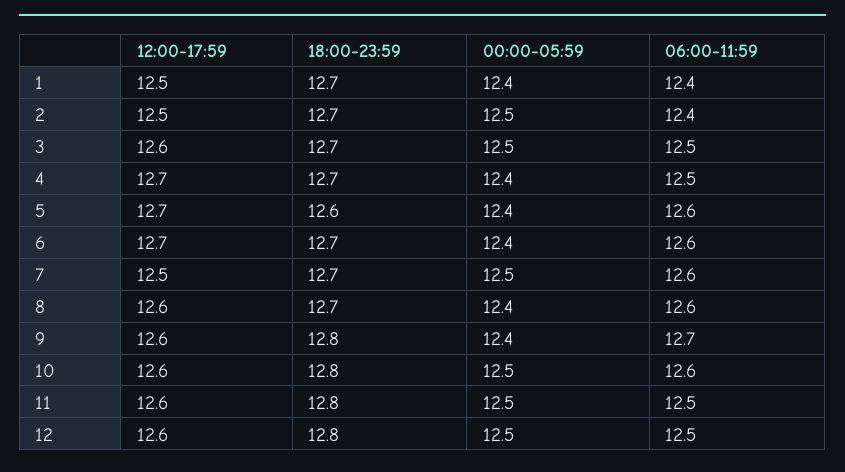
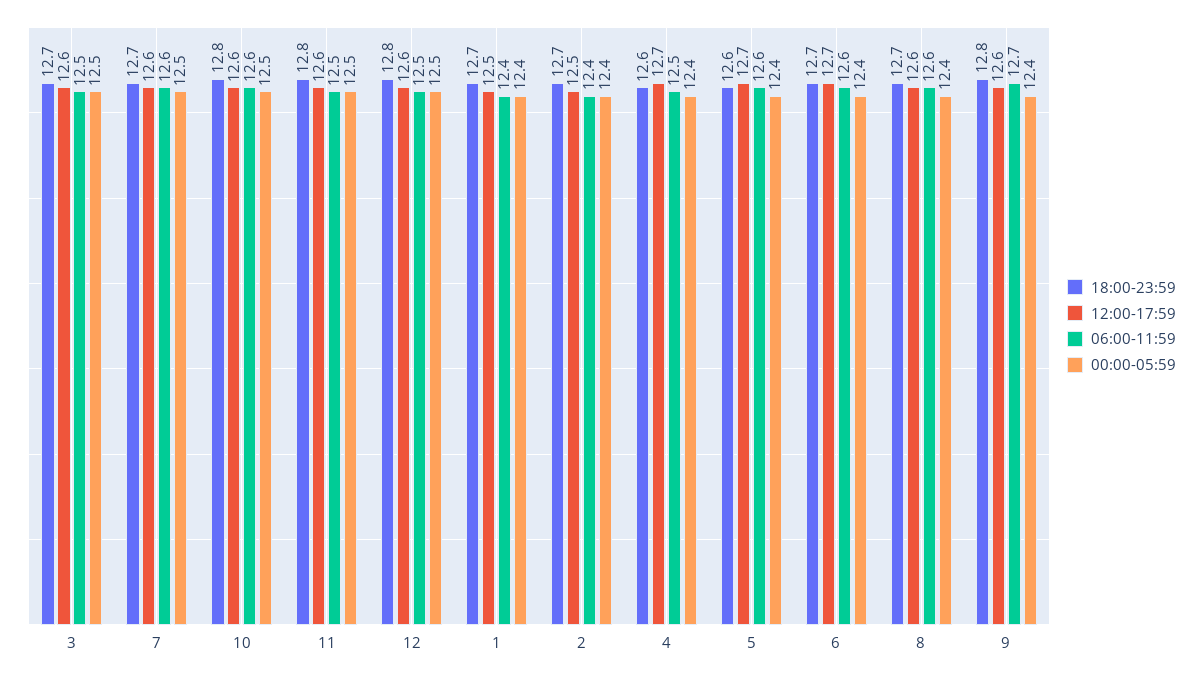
00:00-05:59, 2: 12.5 -> 12.4
18:00-23:59, 4: 12.7 -> 12.6
12:00-17:59, 7: 12.5 -> 12.6

